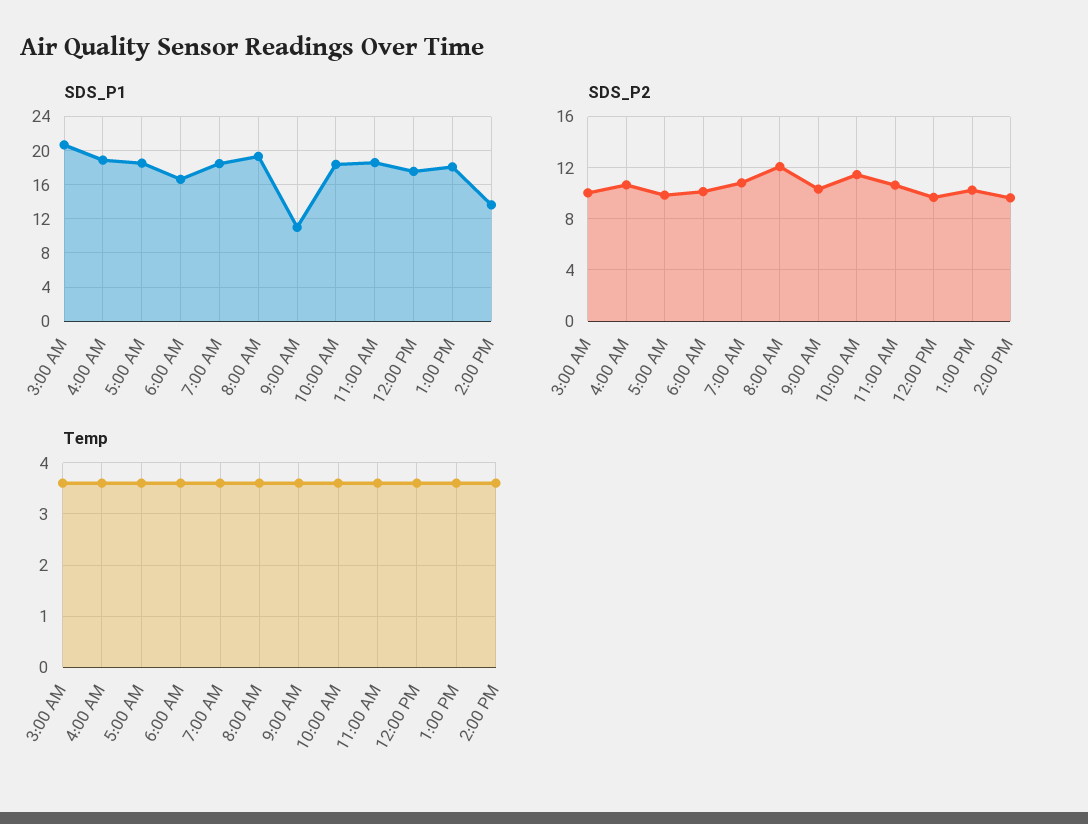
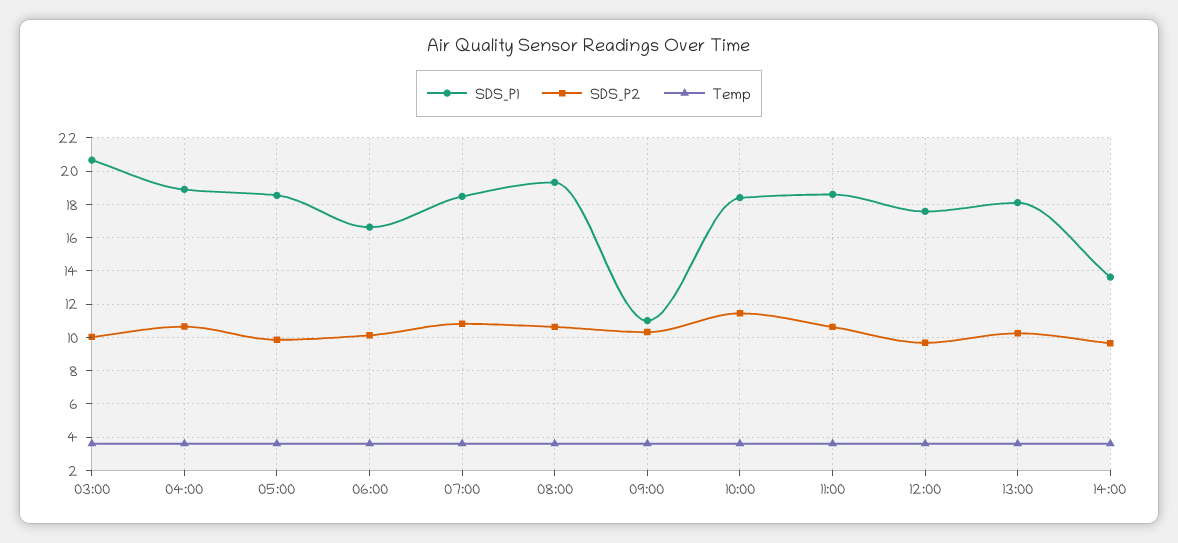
SDS_P2, 8:00 AM: 12 -> 10.5

